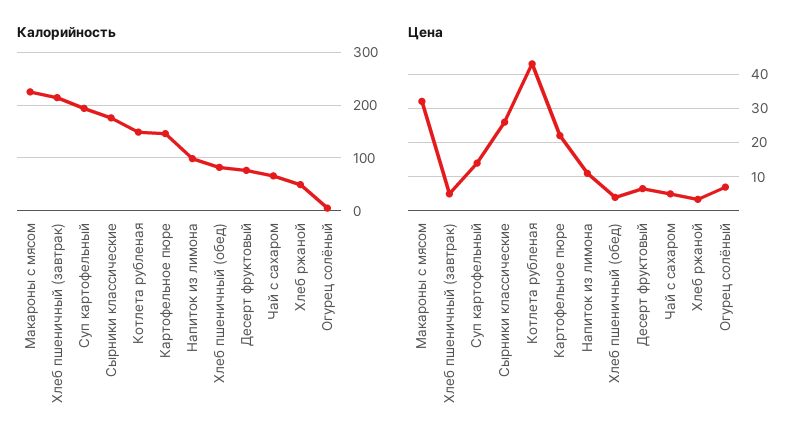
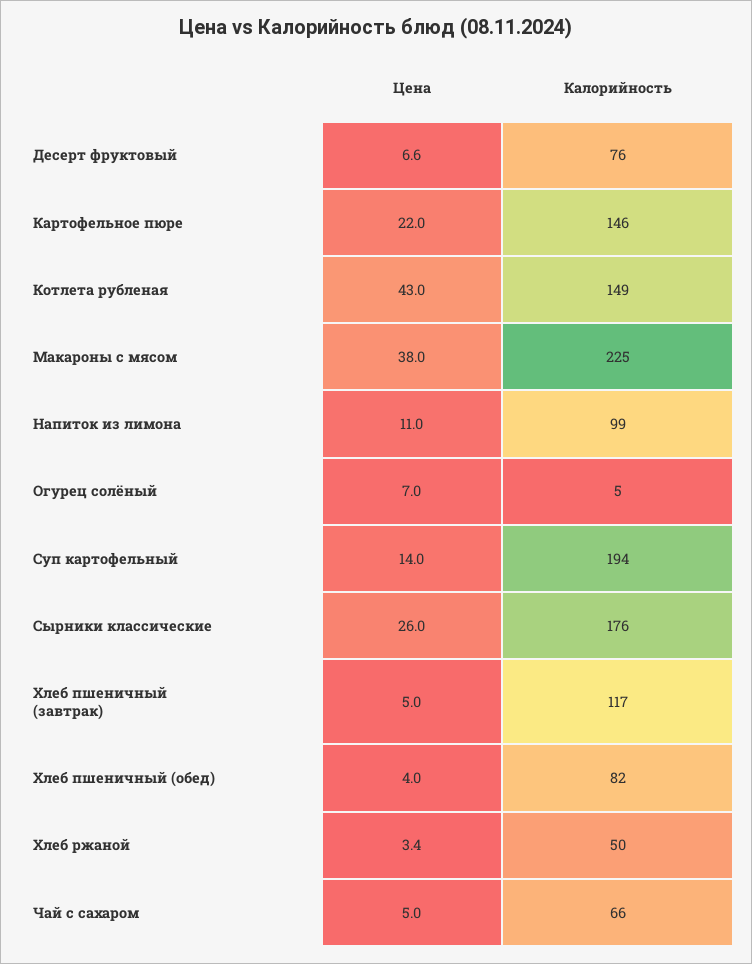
Калорийность, Хлеб пшеничный (завтрак): 220 -> 117
Цена, Макароны с мясом: 32 -> 38

